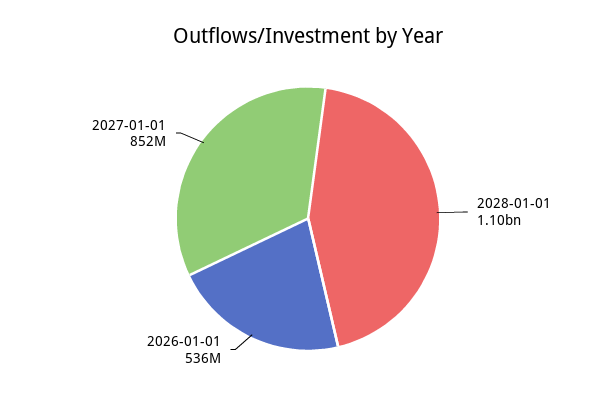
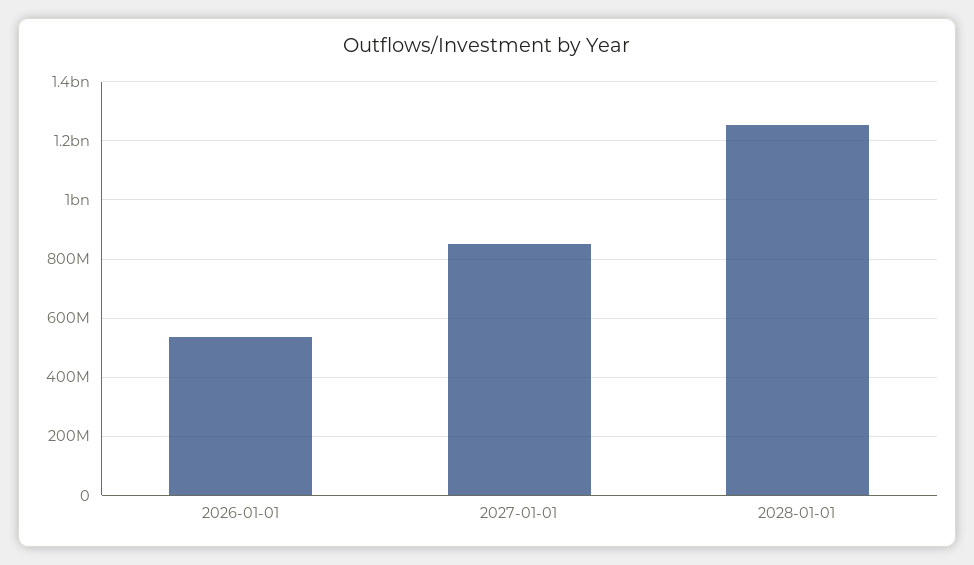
2028-01-01: 1100000000 -> 1250000000

